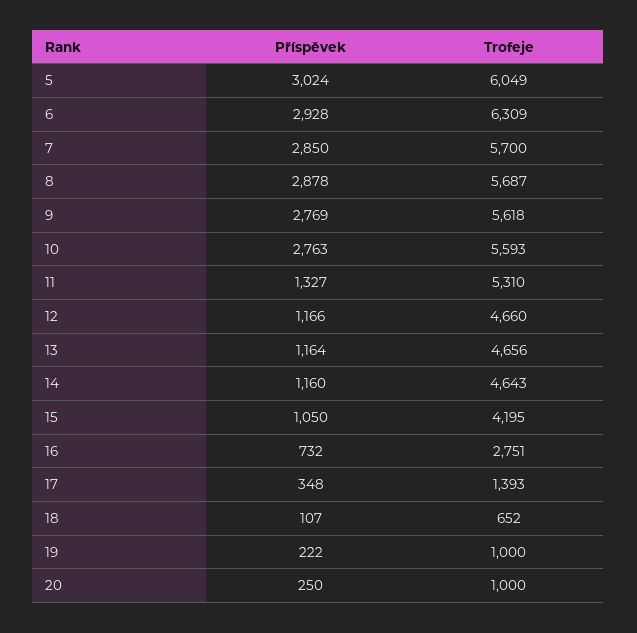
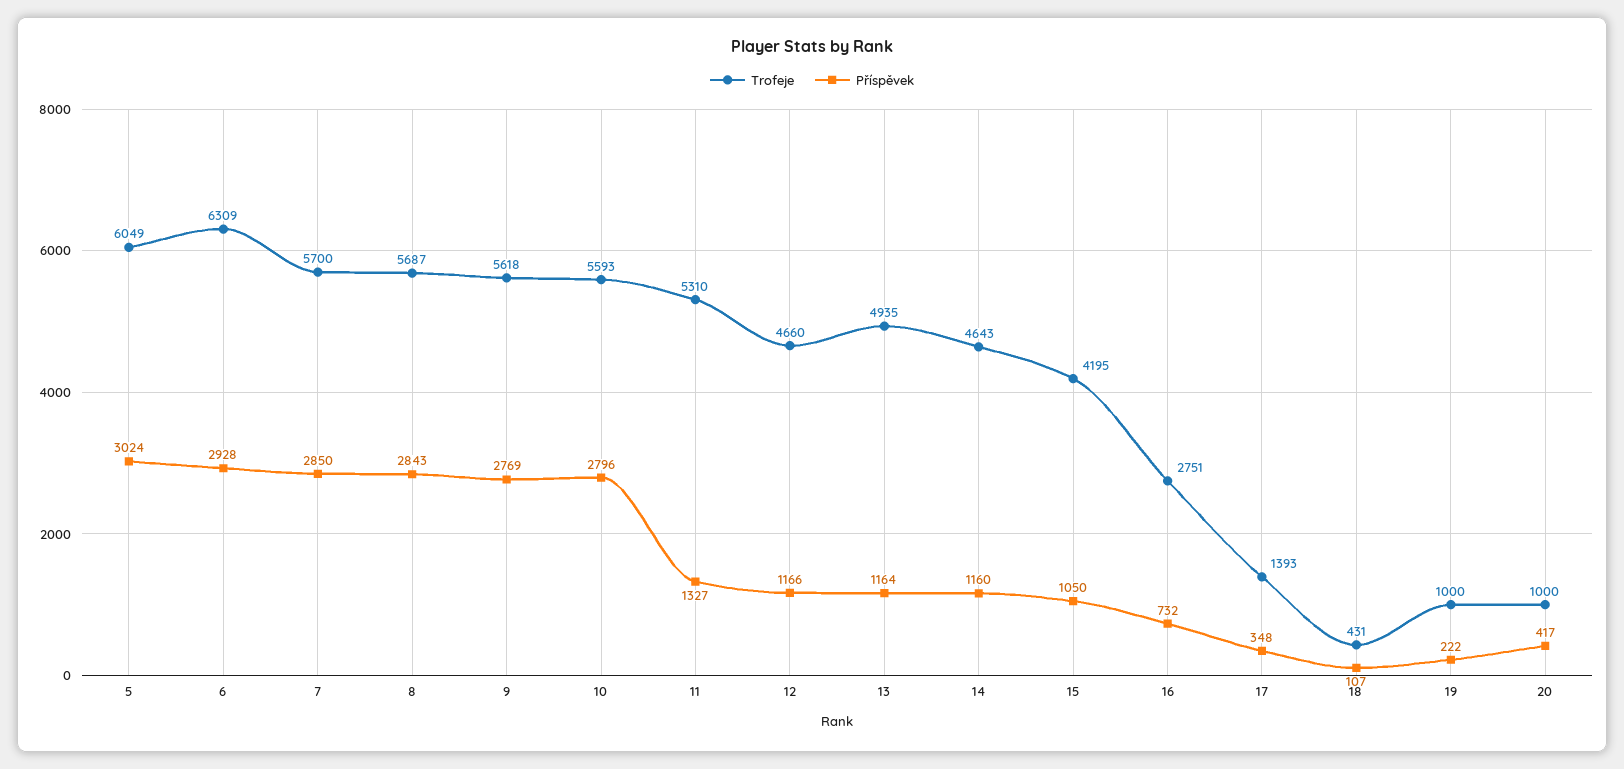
Příspěvek, 8: 2878 -> 2843
Příspěvek, 10: 2763 -> 2796
Trofeje, 13: 4656 -> 4935
Trofeje, 18: 652 -> 431
Příspěvek, 20: 250 -> 417

